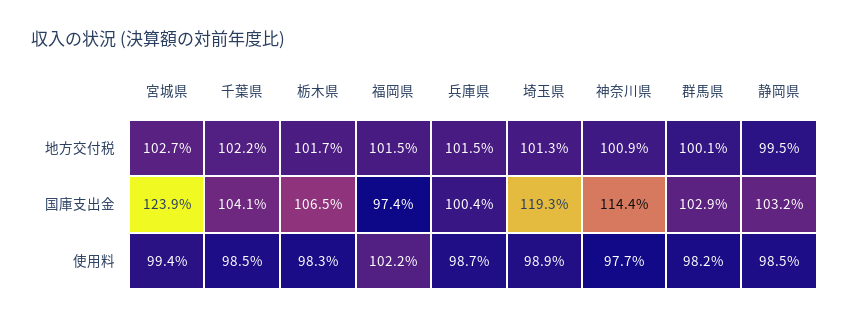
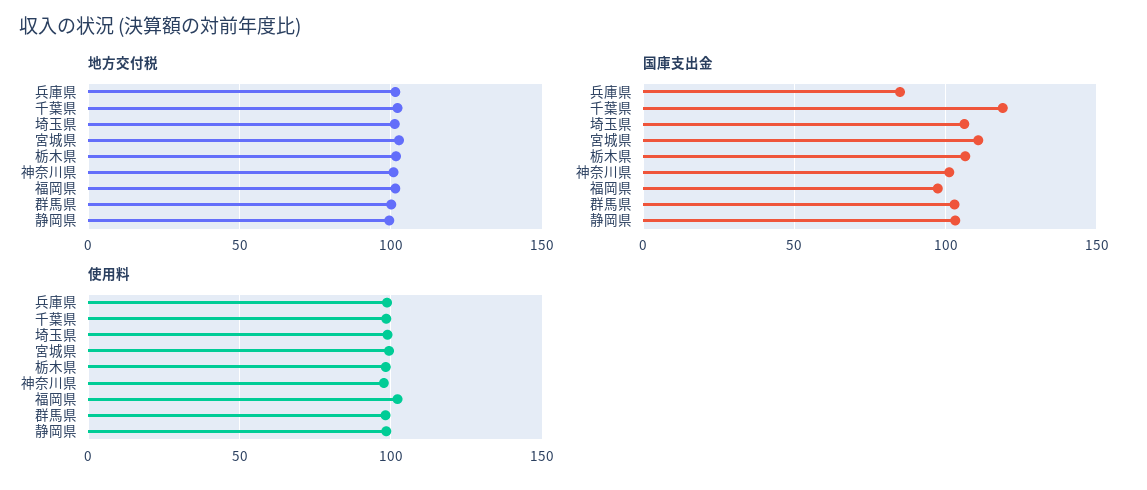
国庫支出金, 宮城県: 123.9 -> 110
国庫支出金, 千葉県: 104.1 -> 120
国庫支出金, 兵庫県: 100.4 -> 85
国庫支出金, 埼玉県: 119.3 -> 105
国庫支出金, 神奈川県: 114.4 -> 100

